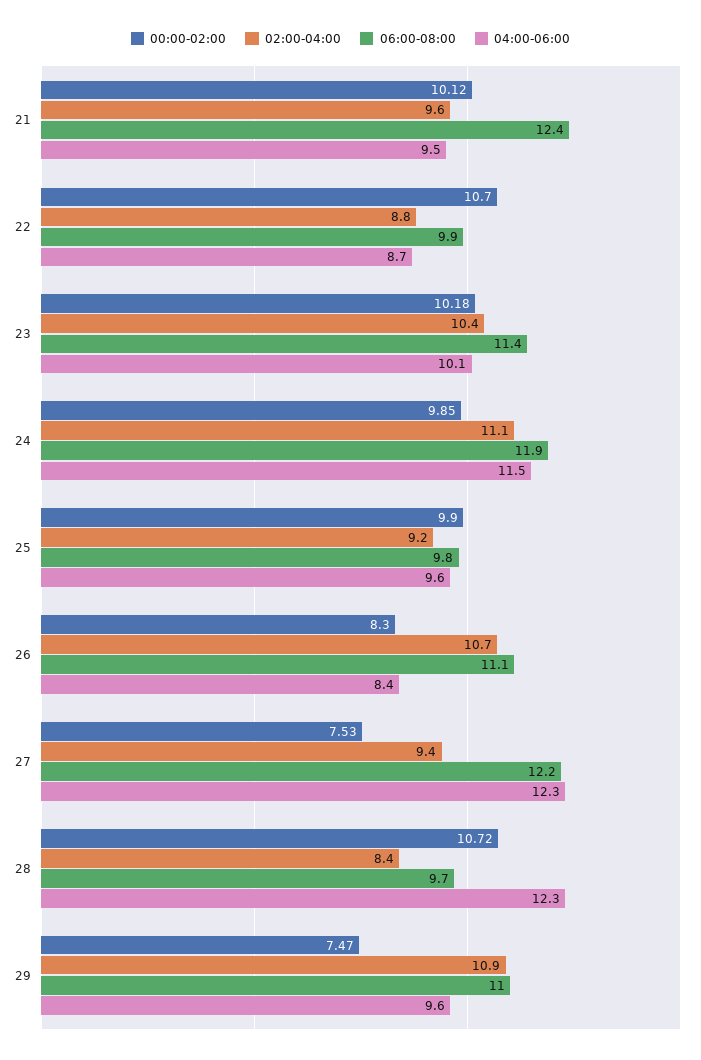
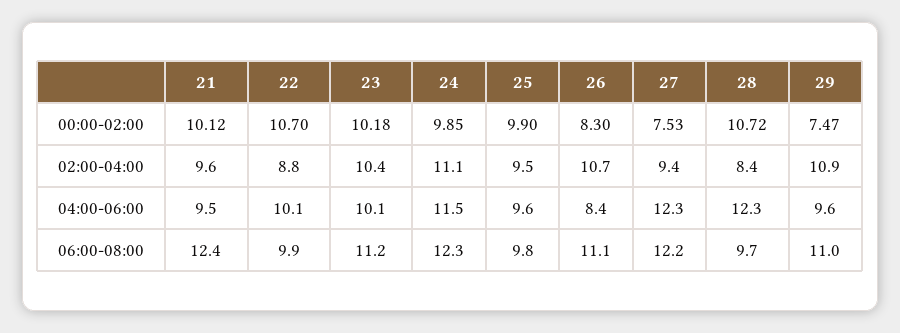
04:00-06:00, 22: 8.7 -> 10.1
06:00-08:00, 23: 11.4 -> 11.2
06:00-08:00, 24: 11.9 -> 12.3
02:00-04:00, 25: 9.2 -> 9.5

